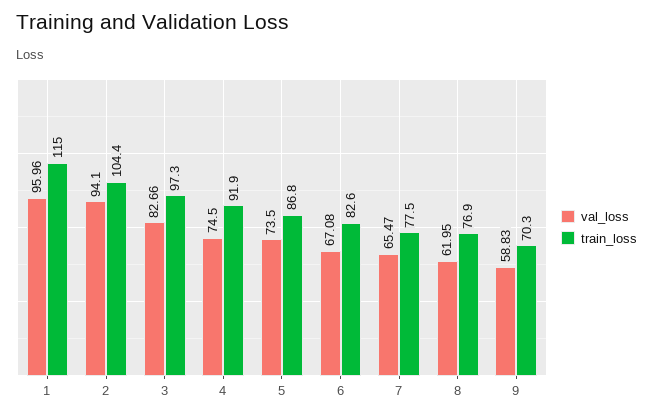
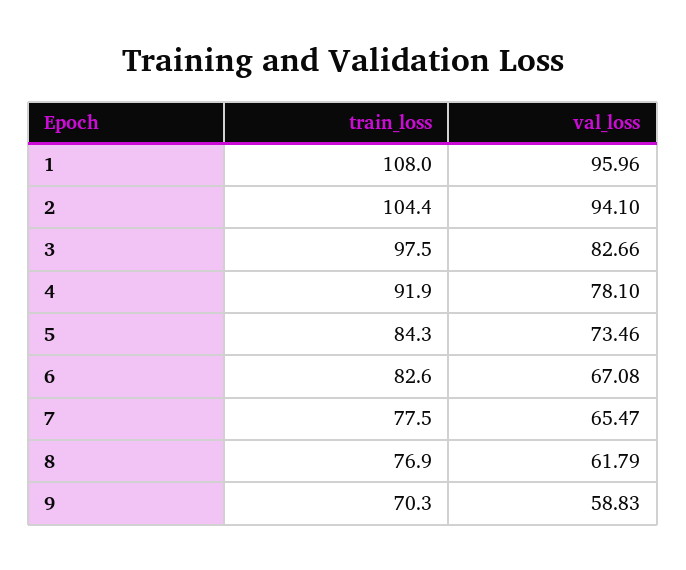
train_loss, 1: 115 -> 108
train_loss, 3: 97.3 -> 97.5
val_loss, 4: 74.5 -> 78.1
val_loss, 5: 73.5 -> 73.46
train_loss, 5: 86.8 -> 84.3
val_loss, 8: 61.95 -> 61.79

